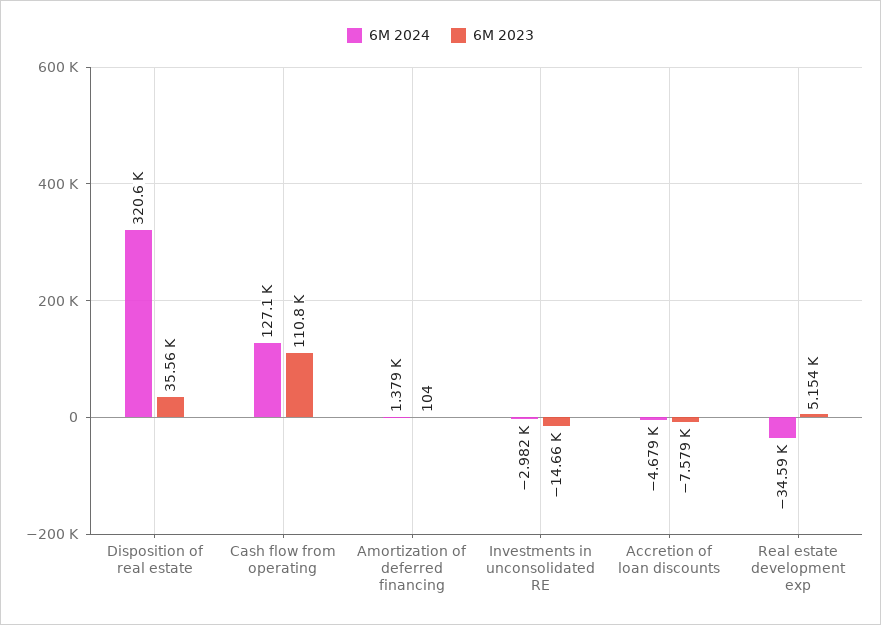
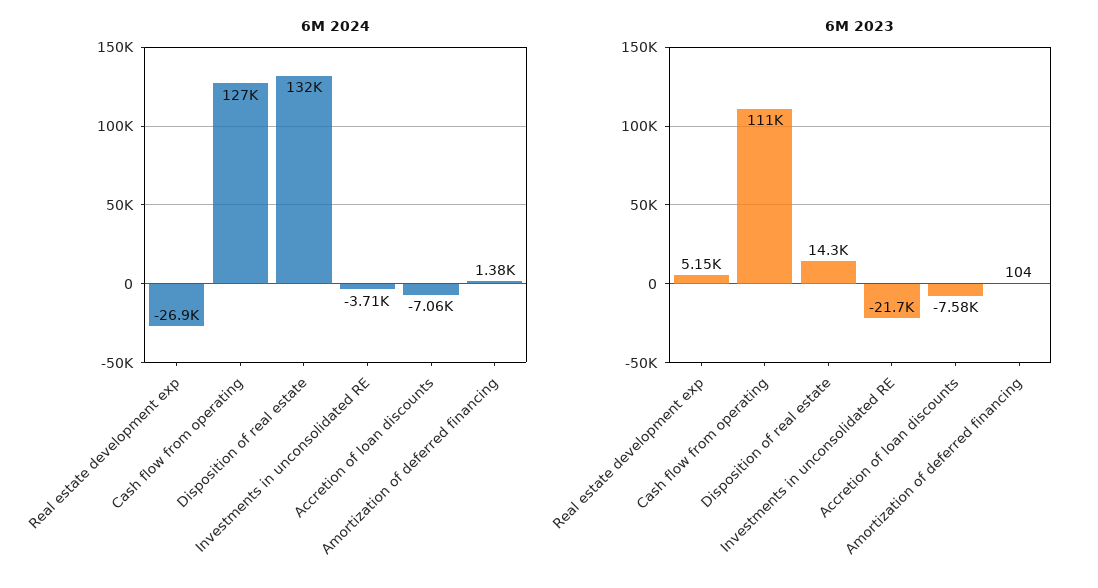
6M 2024, Disposition of real estate: 320600 -> 132000
6M 2023, Disposition of real estate: 35560 -> 14300
6M 2024, Investments in unconsolidated RE: -2982 -> -3710
6M 2023, Investments in unconsolidated RE: -14660 -> -21700
6M 2024, Accretion of loan discounts: -4679 -> -7060
6M 2024, Real estate development exp: -34590 -> -26900

